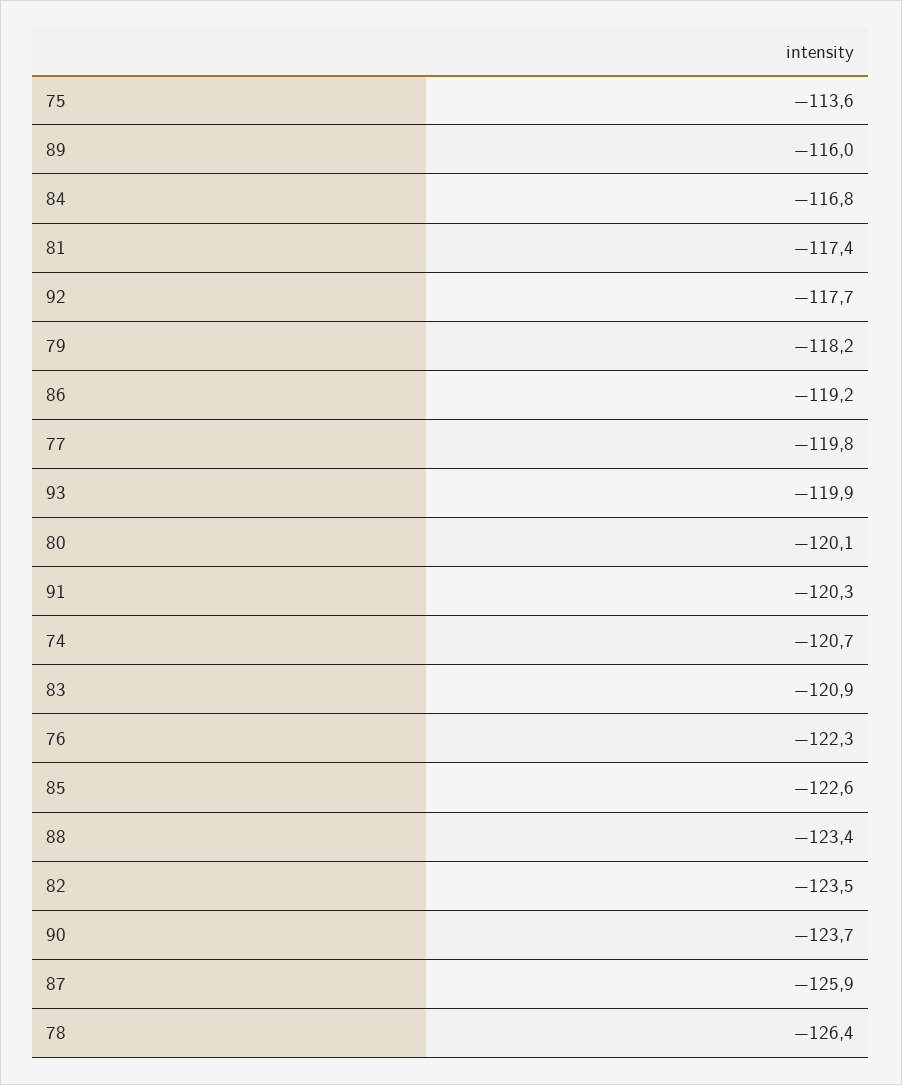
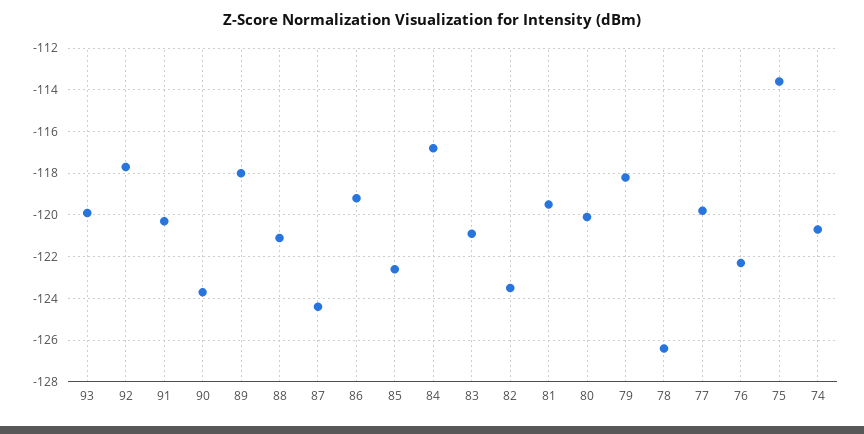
89: -116 -> -118
81: -117.4 -> -119.5
88: -123.4 -> -121
87: -125.9 -> -124.5

